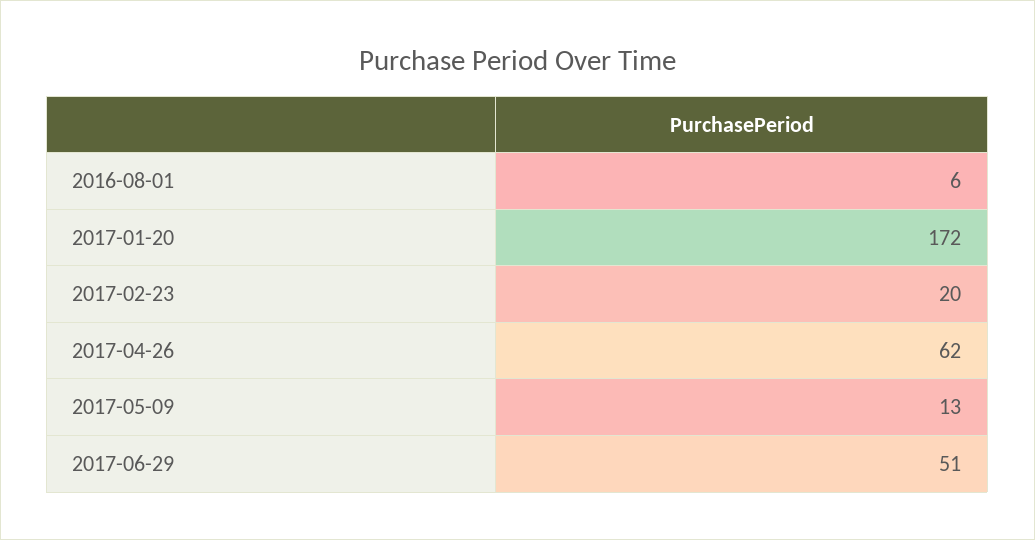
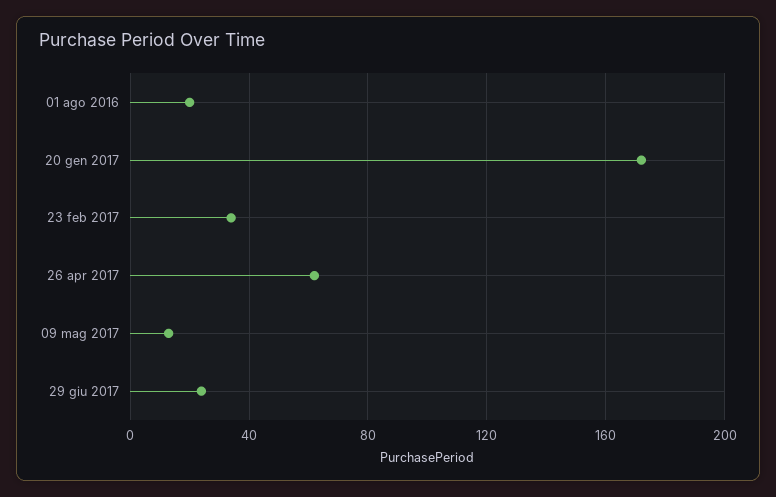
2016-08-01: 6 -> 20
2017-02-23: 20 -> 35
2017-06-29: 51 -> 25

